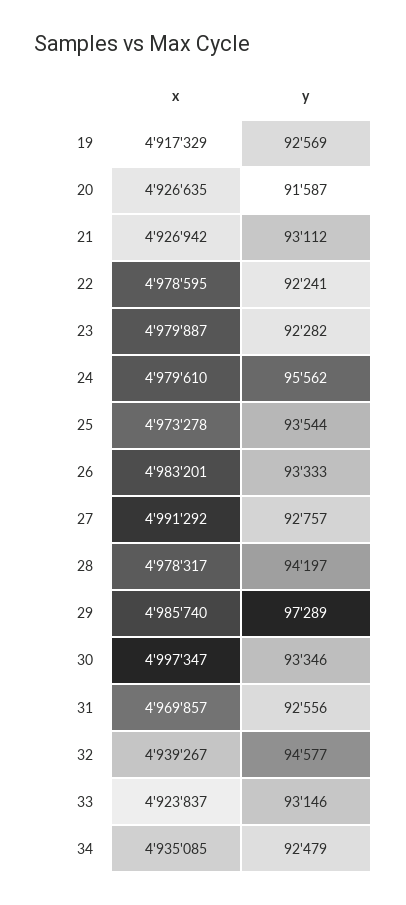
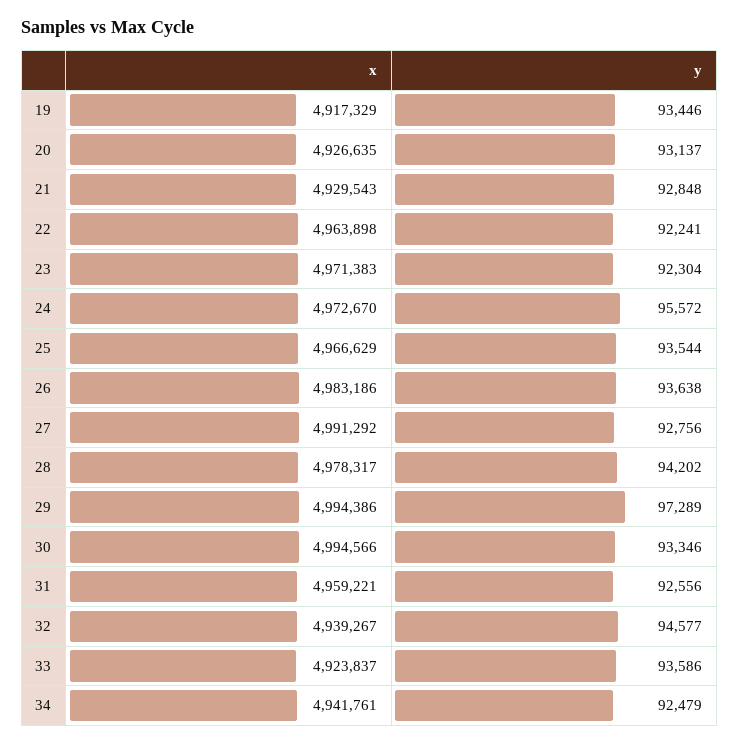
y, 19: 92569 -> 93446
y, 20: 91587 -> 93137
x, 21: 4926942 -> 4929543
y, 21: 93112 -> 92848
x, 22: 4978595 -> 4963898
x, 23: 4979887 -> 4971383
y, 23: 92282 -> 92304
x, 24: 4979610 -> 4972670
y, 24: 95562 -> 95572
x, 25: 4973278 -> 4966629
x, 26: 4983201 -> 4983186
y, 26: 93333 -> 93638
y, 27: 92757 -> 92756
y, 28: 94197 -> 94202
x, 29: 4985740 -> 4994386
x, 30: 4997347 -> 4994566
x, 31: 4969857 -> 4959221
y, 33: 93146 -> 93586
x, 34: 4935085 -> 4941761

